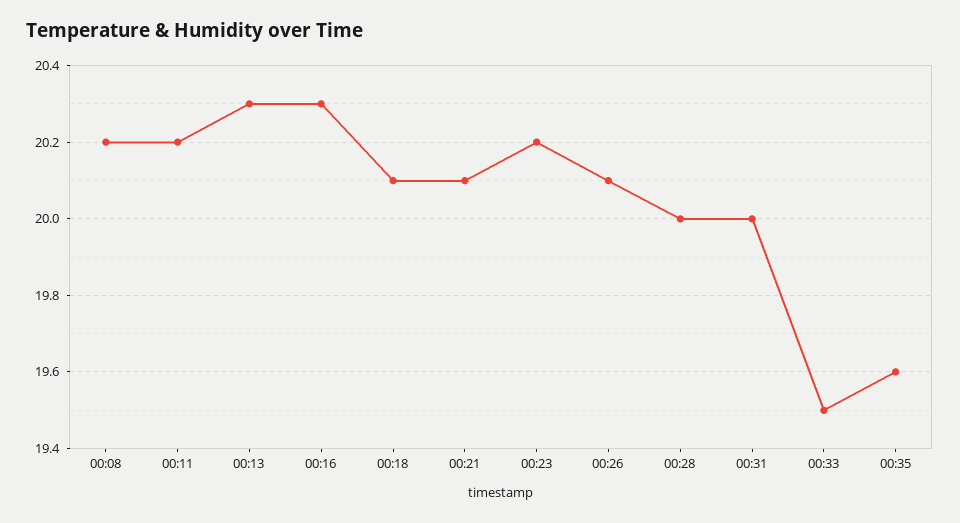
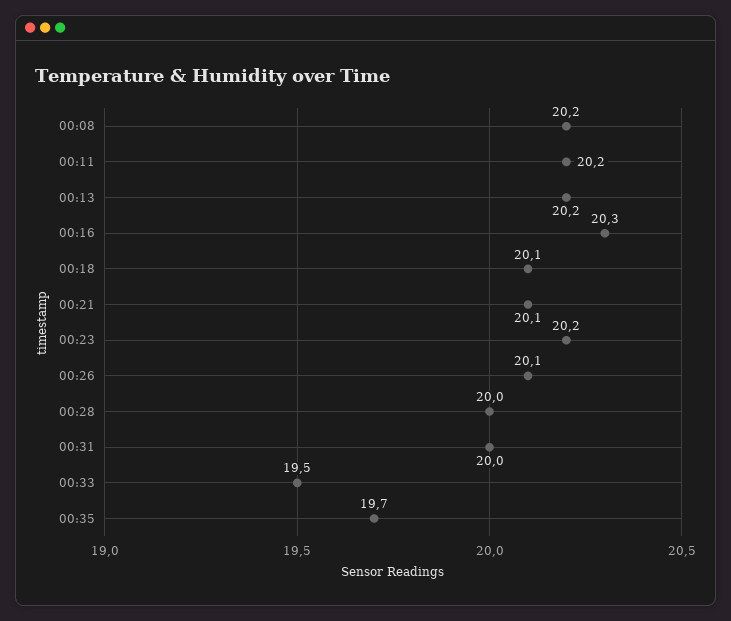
00:13: 20.3 -> 20.2
00:35: 19.6 -> 19.7

